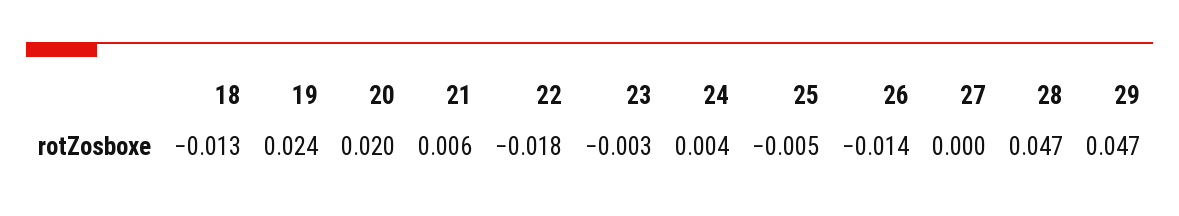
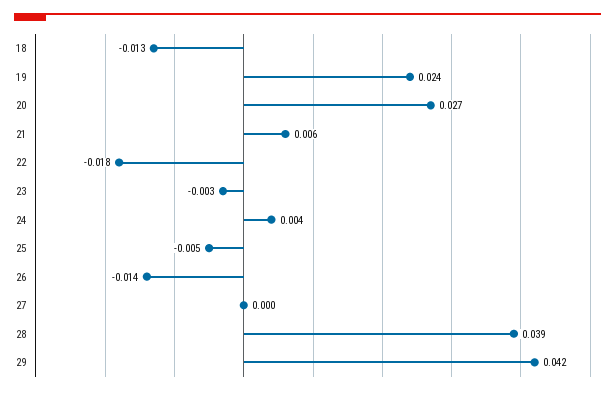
20: 0.02 -> 0.027
28: 0.047 -> 0.039
29: 0.047 -> 0.042

